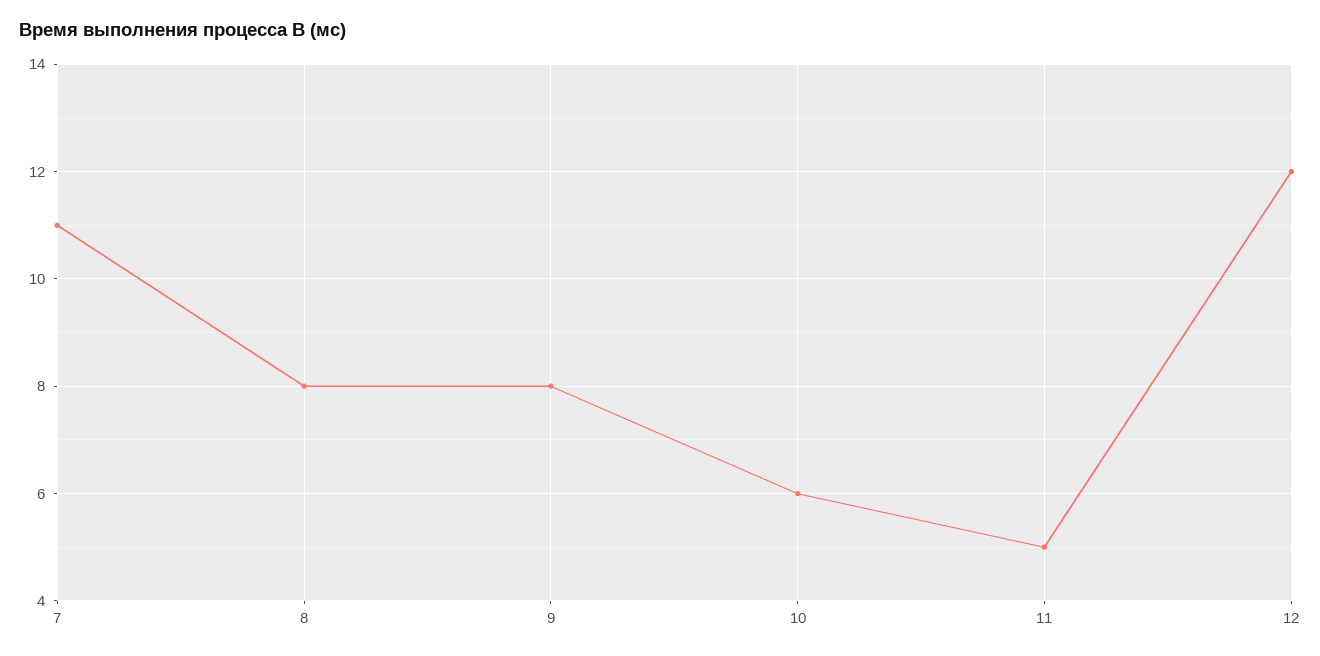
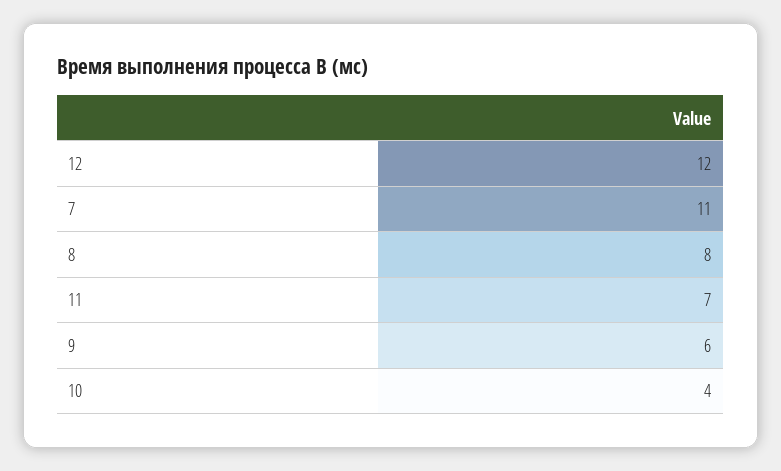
9: 8 -> 6
10: 6 -> 4
11: 5 -> 7

